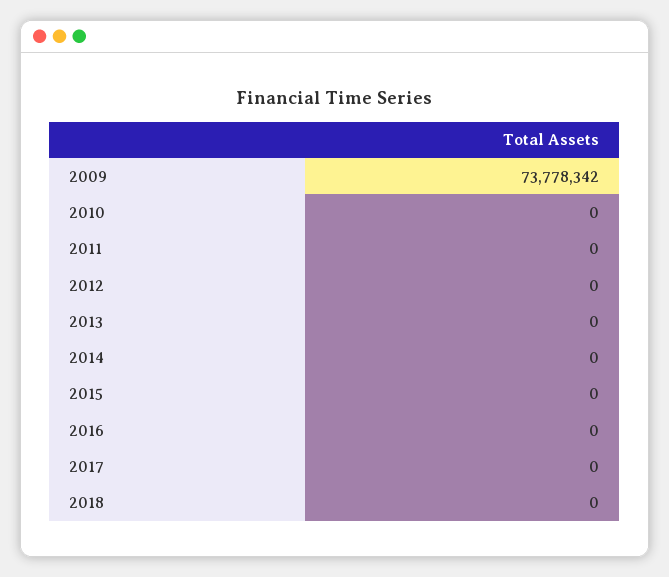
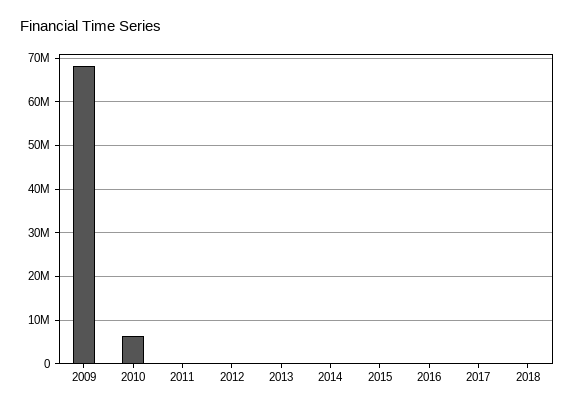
2009: 73778342 -> 68000000
2010: 0 -> 6000000

